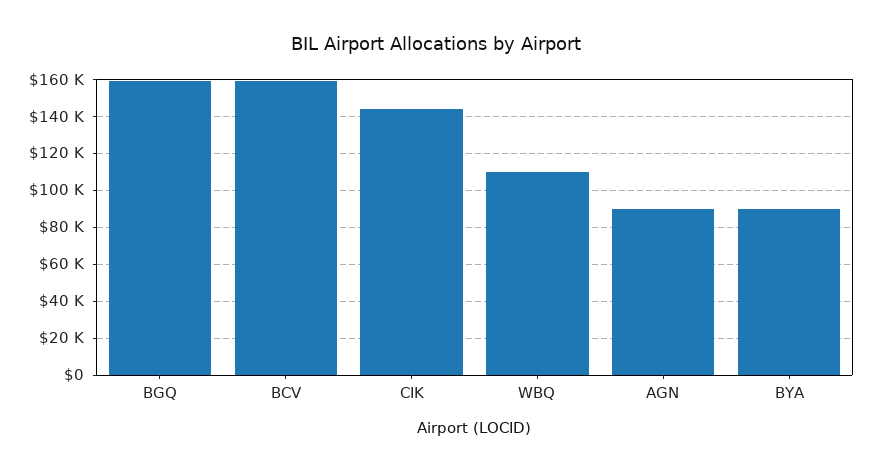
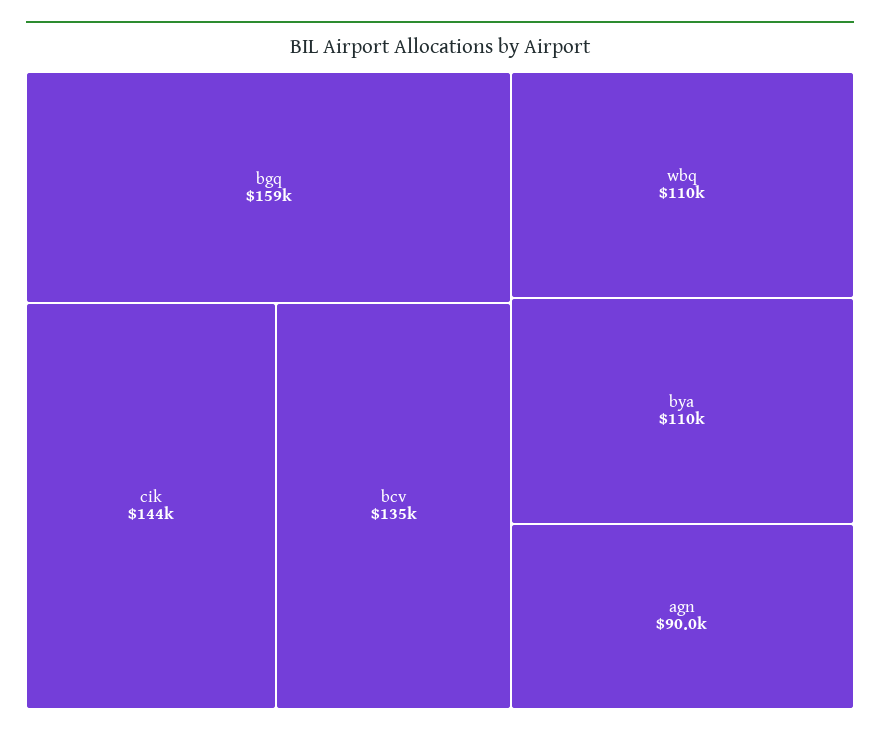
BCV: 160000 -> 135000
BYA: 90000 -> 110000

